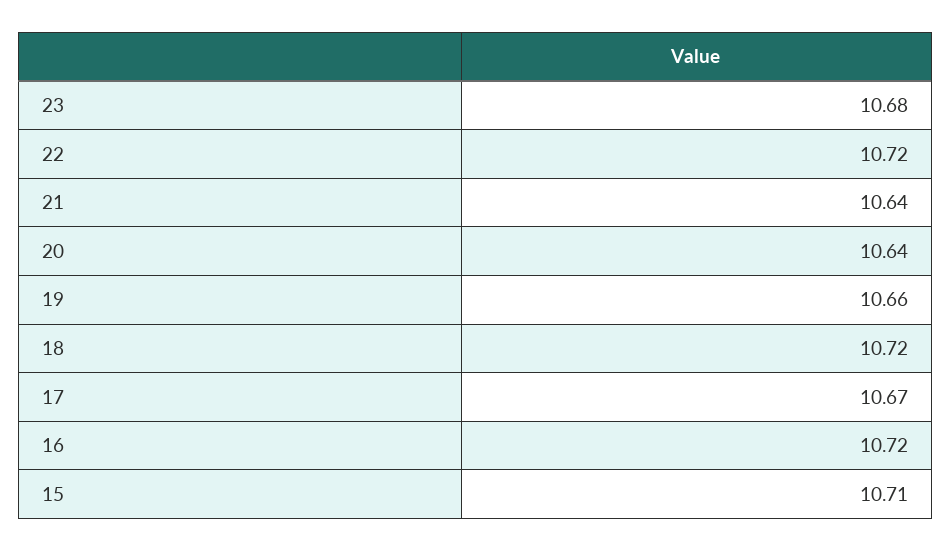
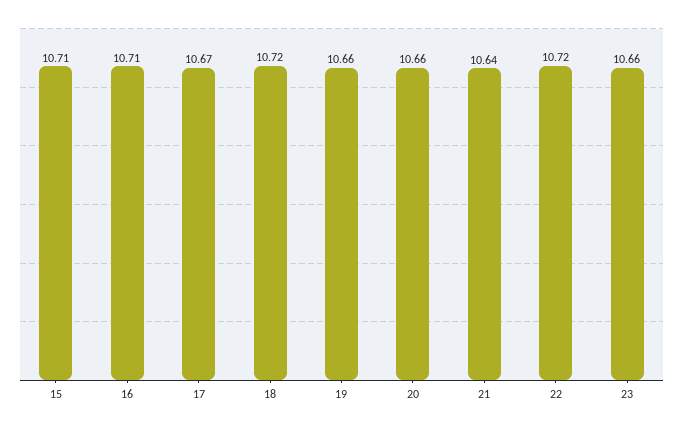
23: 10.68 -> 10.66
20: 10.64 -> 10.66
16: 10.72 -> 10.71

